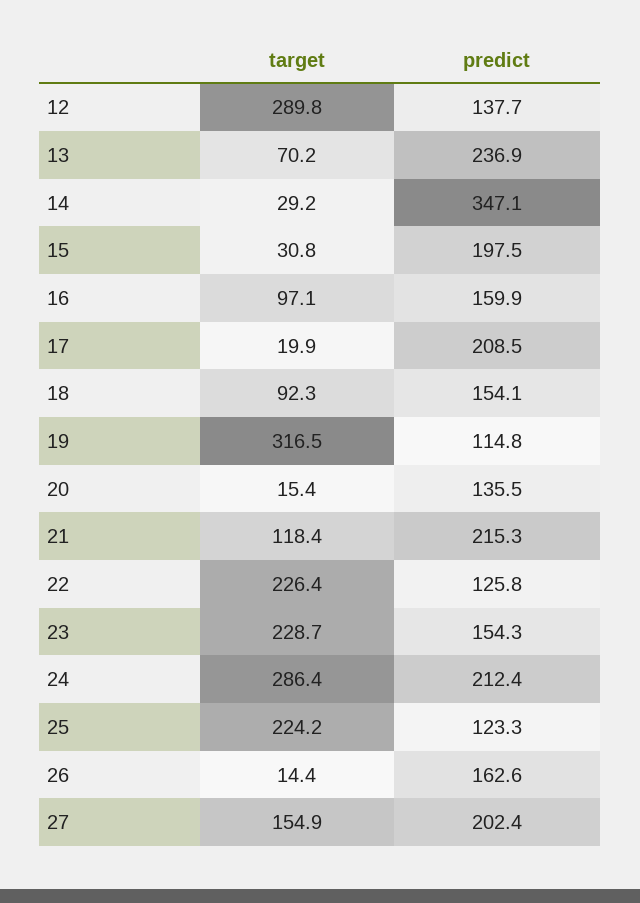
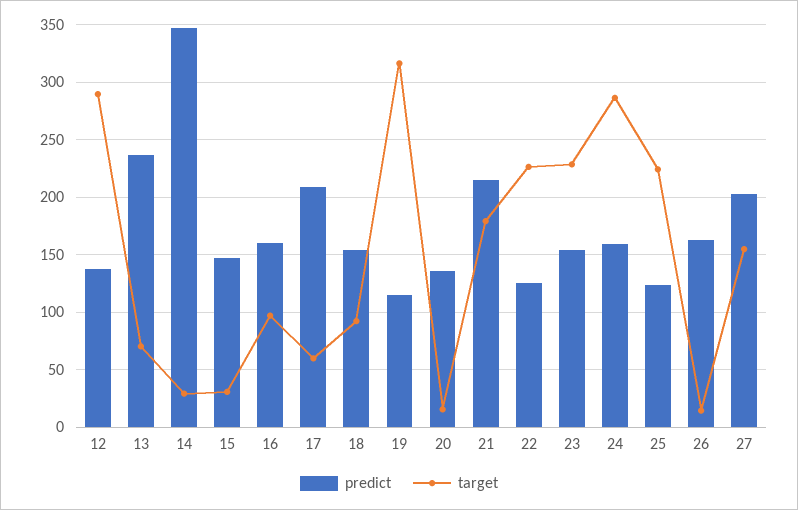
predict, 15: 197.5 -> 150
target, 17: 19.9 -> 60
target, 21: 118.4 -> 180
predict, 24: 212.4 -> 160

